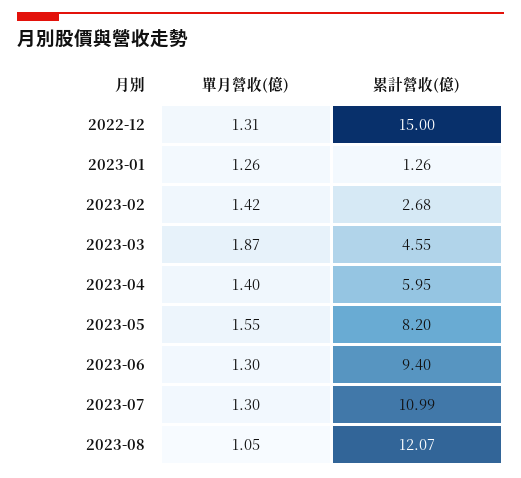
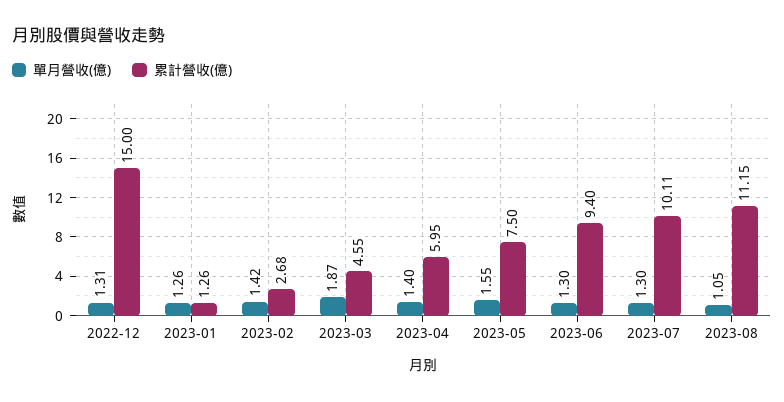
累計營收(億), 2023-05: 8.2 -> 7.5
累計營收(億), 2023-07: 10.99 -> 10.11
累計營收(億), 2023-08: 12.07 -> 11.15

